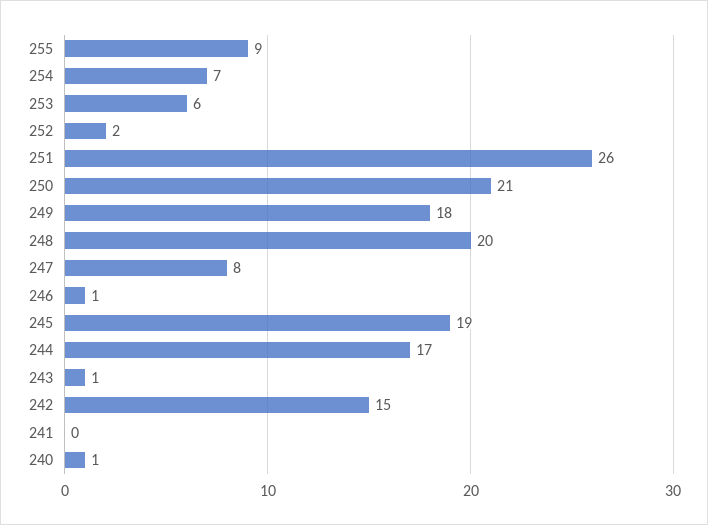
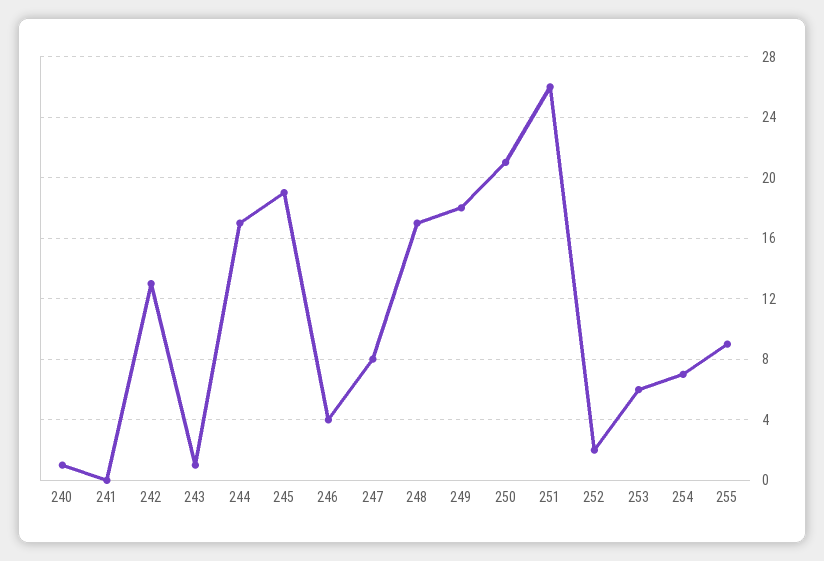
248: 20 -> 17
246: 1 -> 4
242: 15 -> 13

